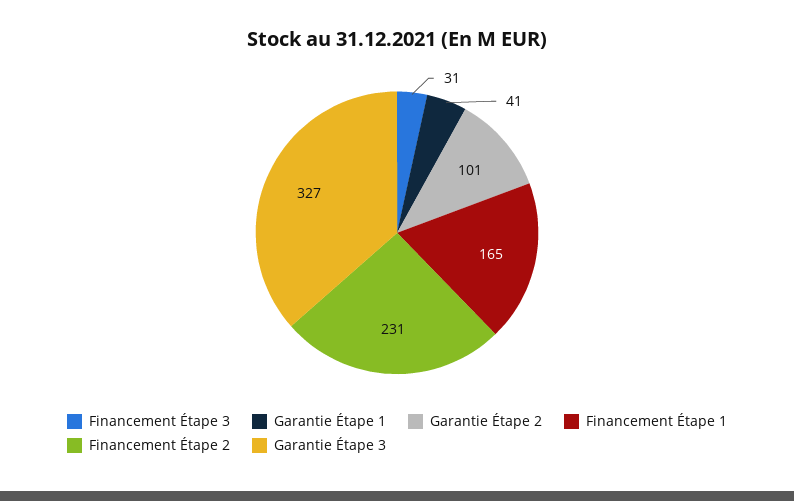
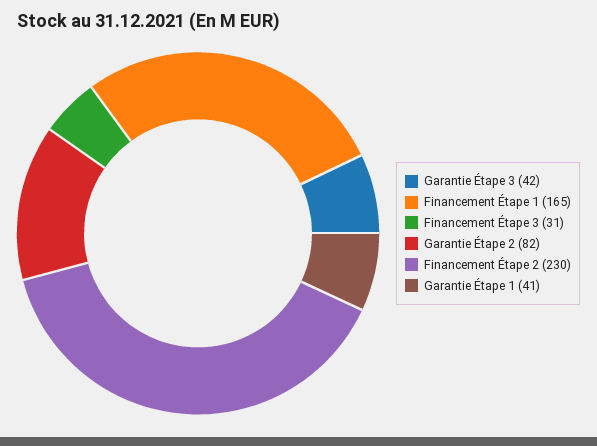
Garantie Étape 2: 101 -> 82
Financement Étape 2: 231 -> 230
Garantie Étape 3: 327 -> 42

